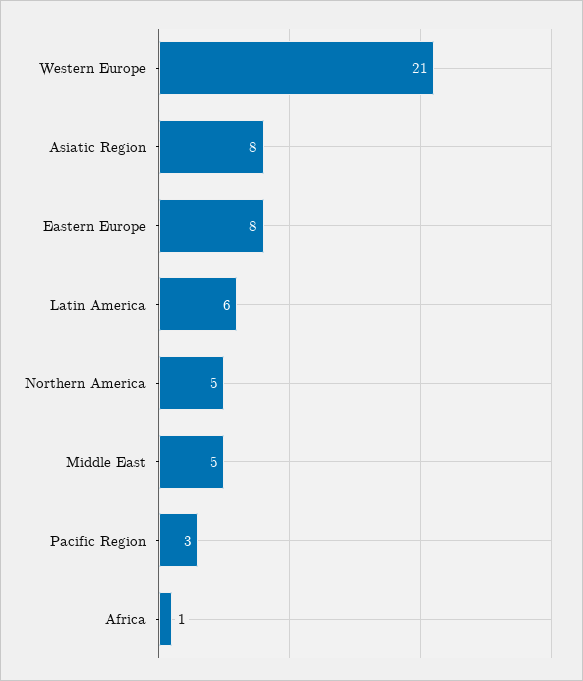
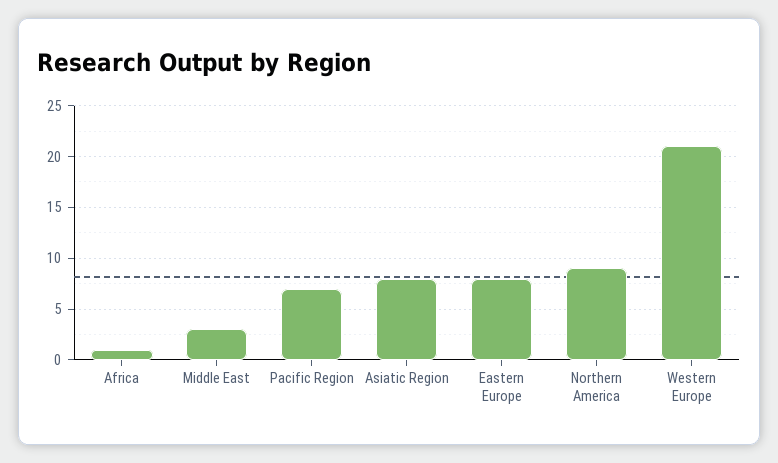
Latin America: 6 -> none
Northern America: 5 -> 9
Middle East: 5 -> 3
Pacific Region: 3 -> 7

